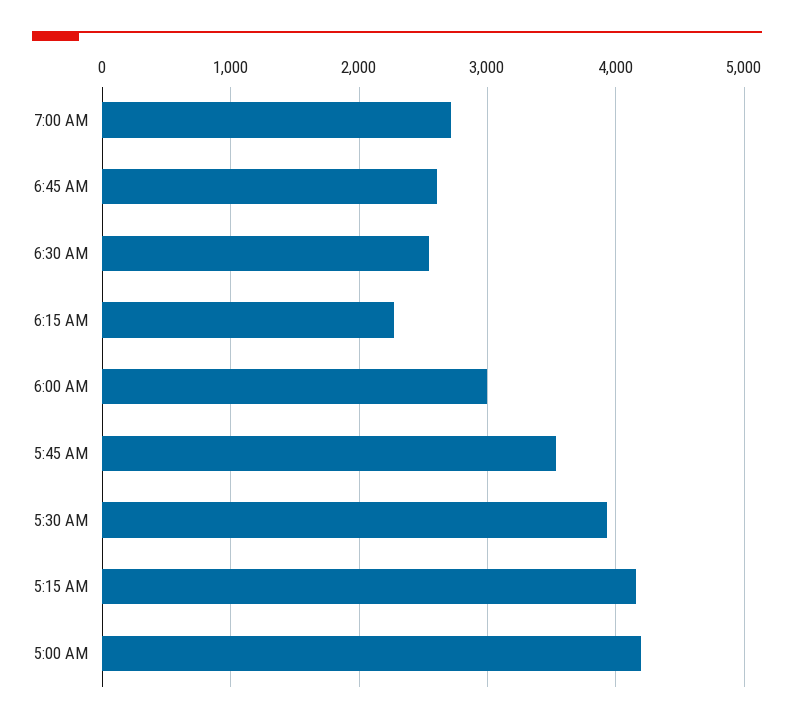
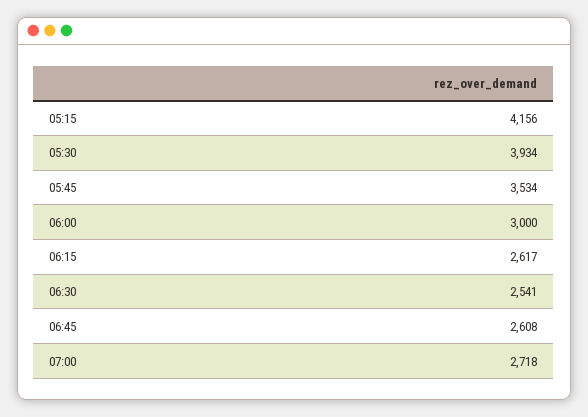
6:15 AM: 2300 -> 2617
5:00 AM: 4200 -> none

